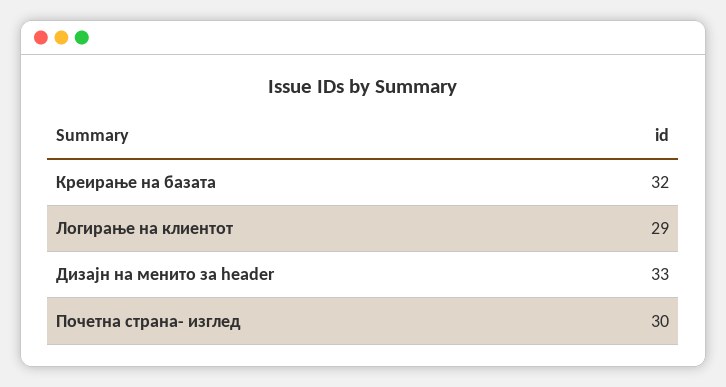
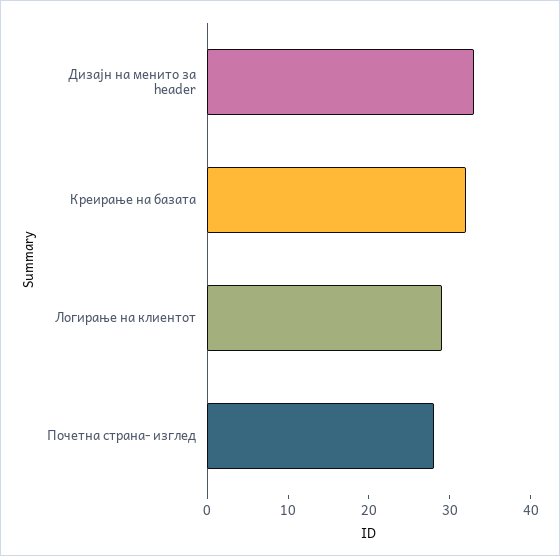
Почетна страна- изглед: 30 -> 28

